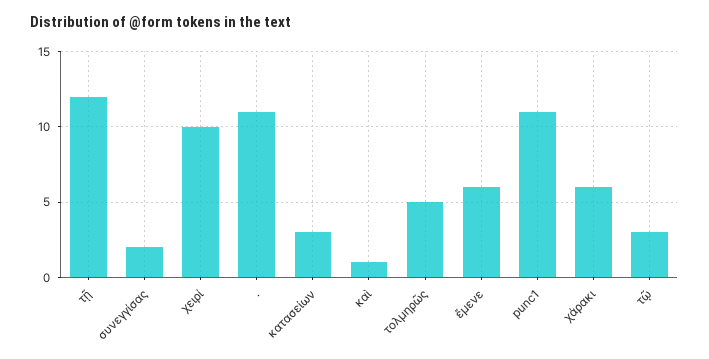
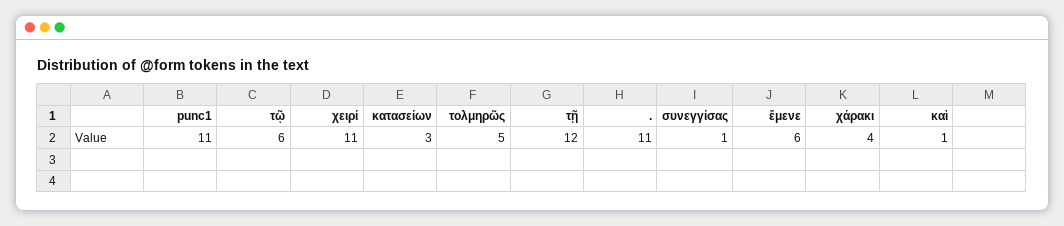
συνεγγίσας: 2 -> 1
χειρί: 10 -> 11
χάρακι: 6 -> 4
τῷ: 3 -> 6

